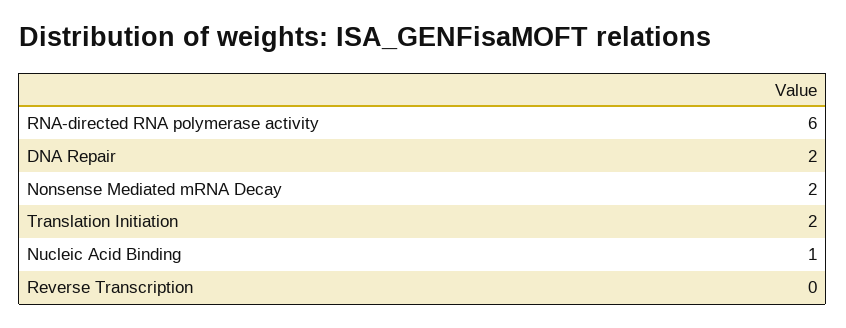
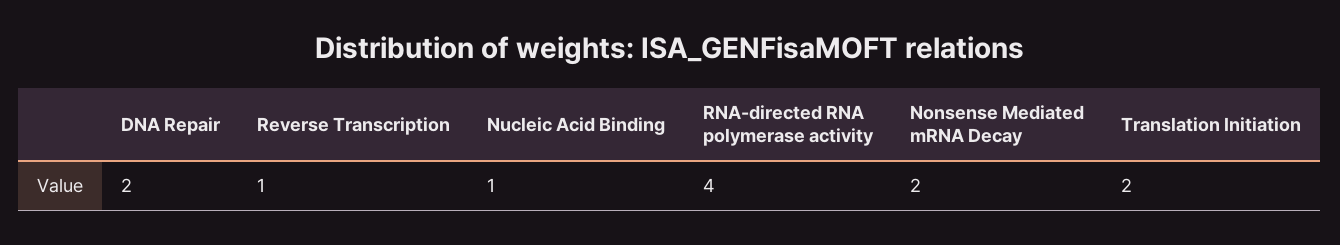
RNA-directed RNA polymerase activity: 6 -> 4
Reverse Transcription: 0 -> 1

